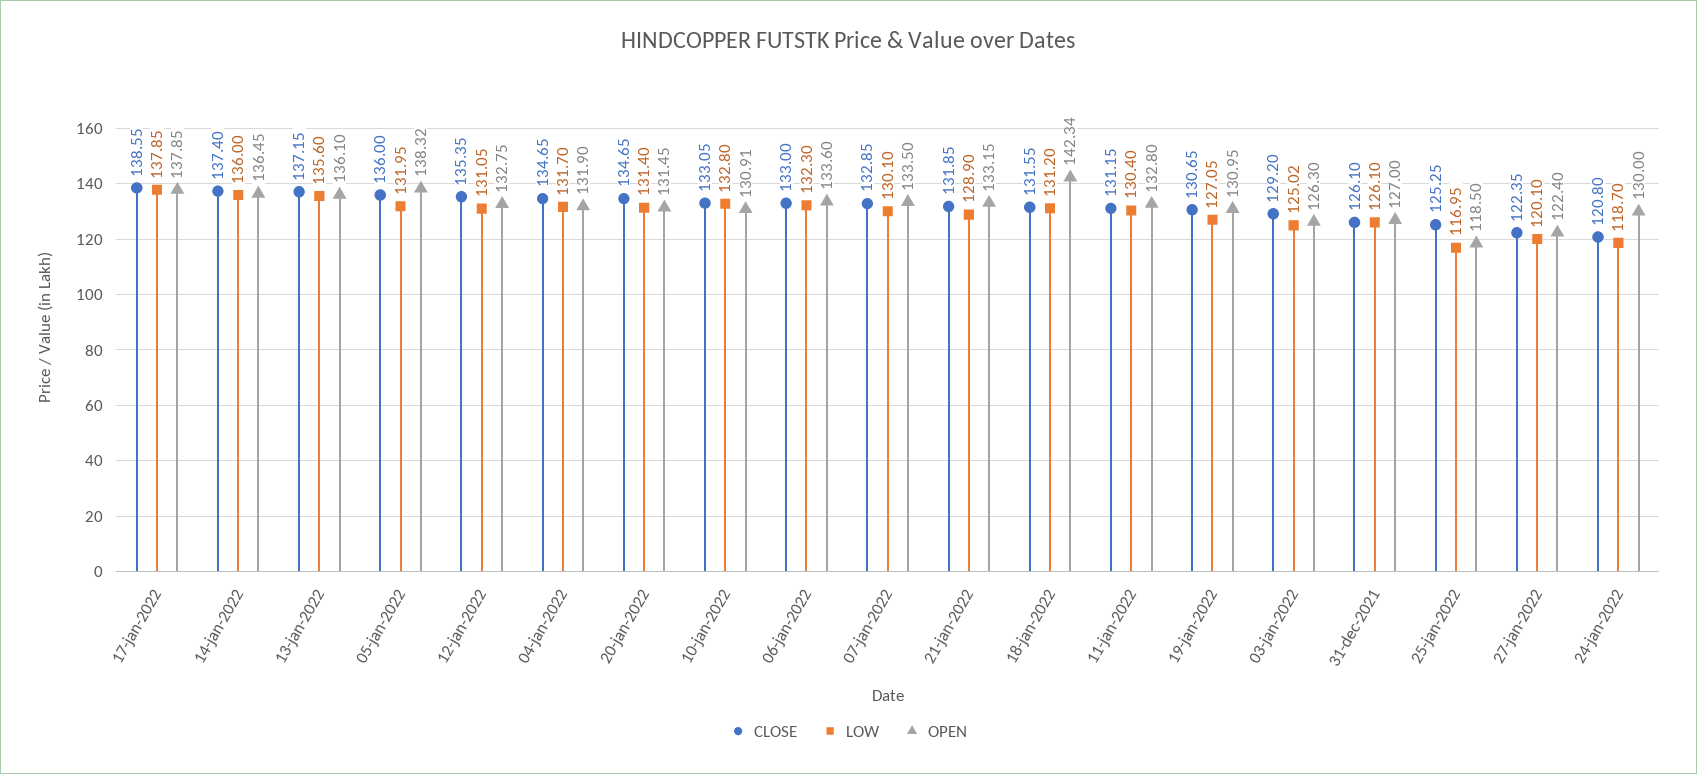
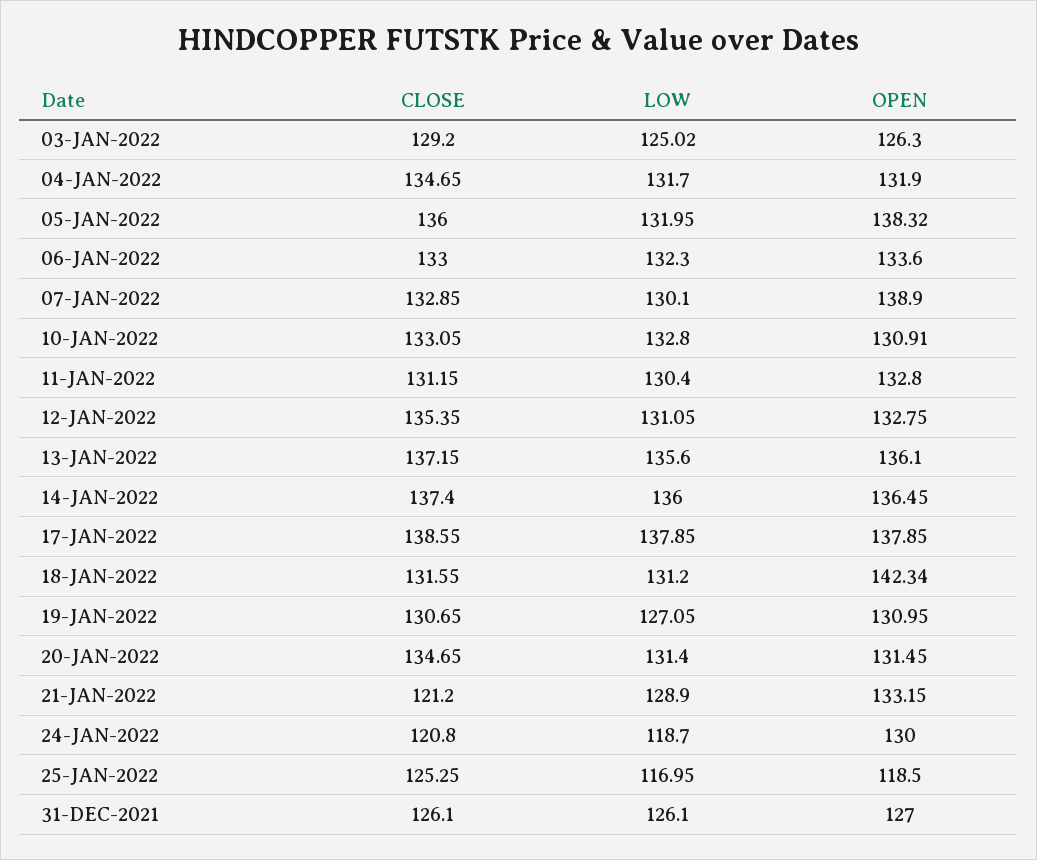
OPEN, 07-jan-2022: 133.5 -> 138.9
CLOSE, 21-jan-2022: 131.85 -> 121.2
CLOSE, 27-jan-2022: 122.35 -> none
LOW, 27-jan-2022: 120.1 -> none
OPEN, 27-jan-2022: 122.4 -> none

